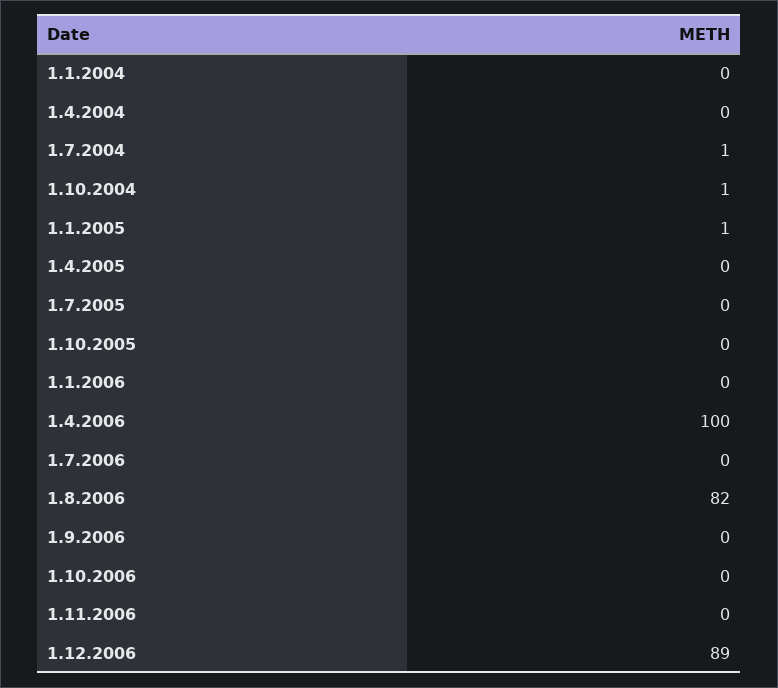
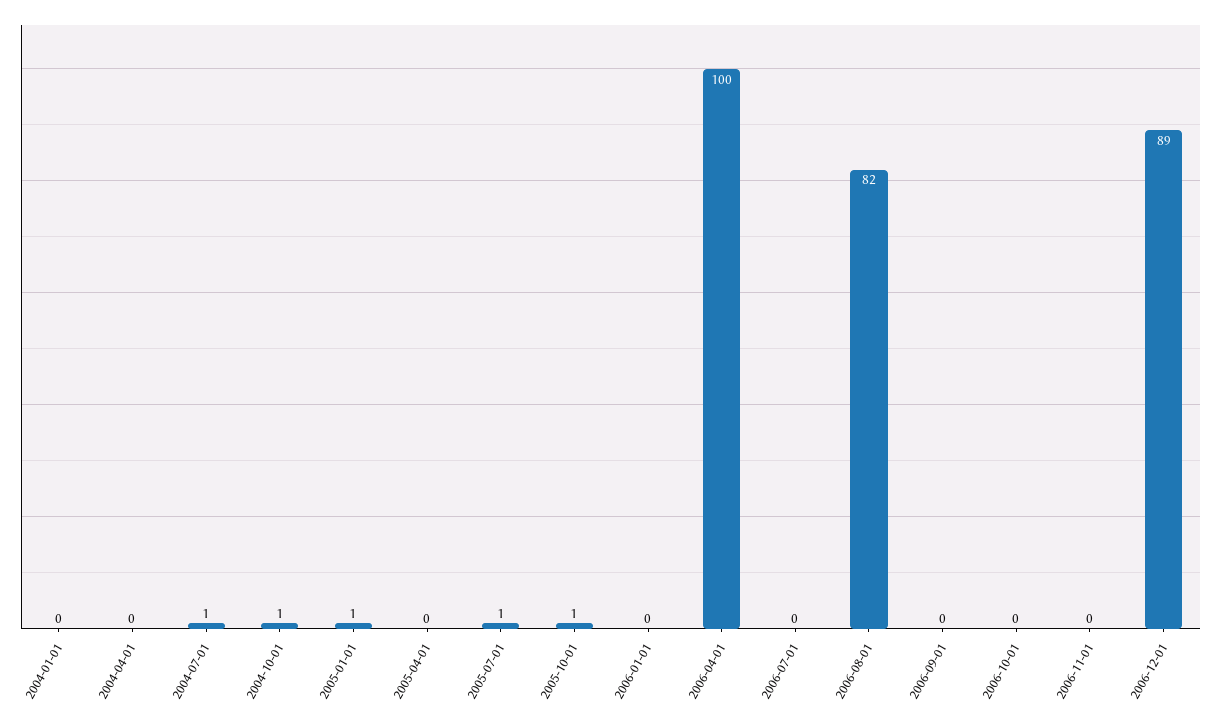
1.7.2005: 0 -> 1
1.10.2005: 0 -> 1

